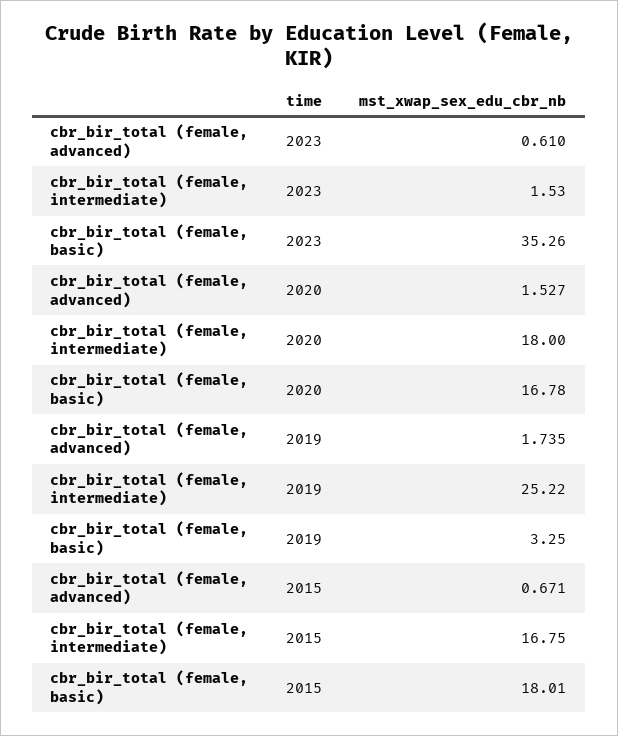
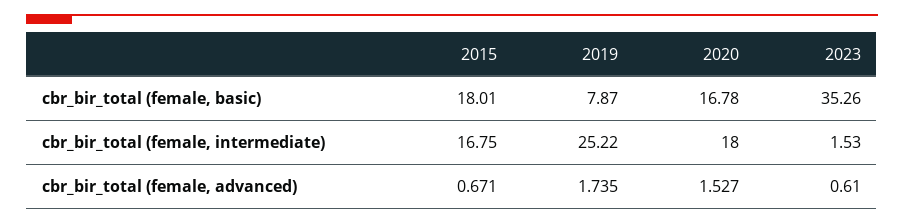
cbr_bir_total (female, basic), 2019: 3.25 -> 7.87

